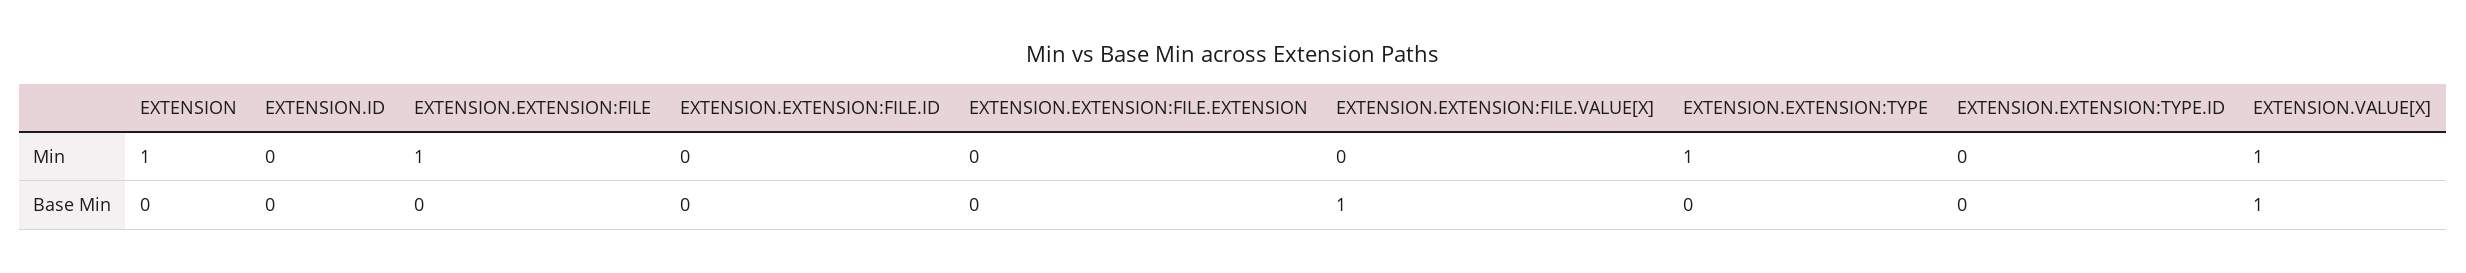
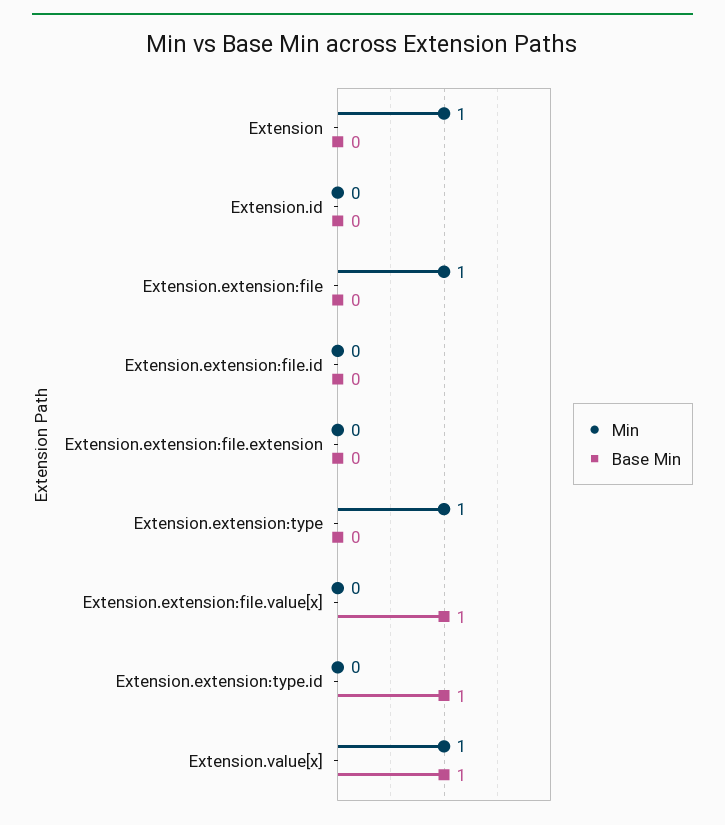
Base Min, EXTENSION.EXTENSION:TYPE.ID: 0 -> 1

